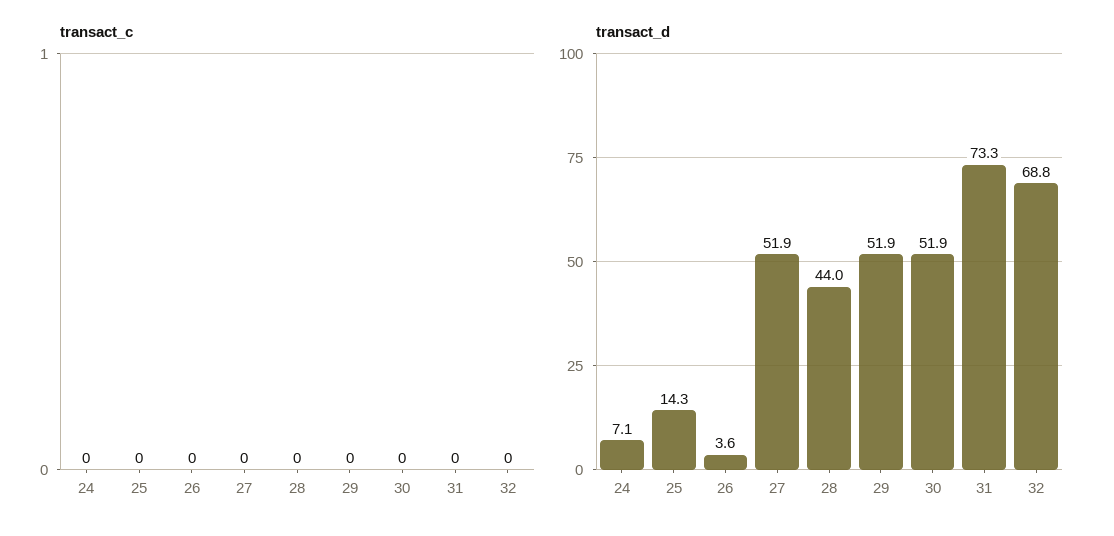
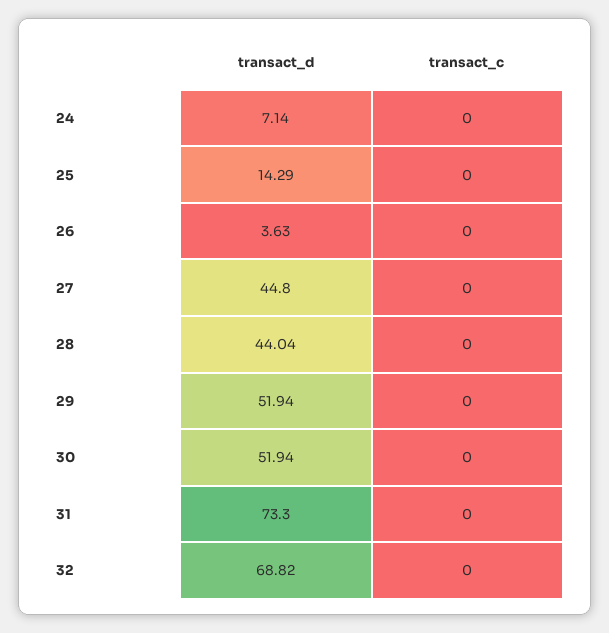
transact_d, 27: 51.9 -> 44.8

